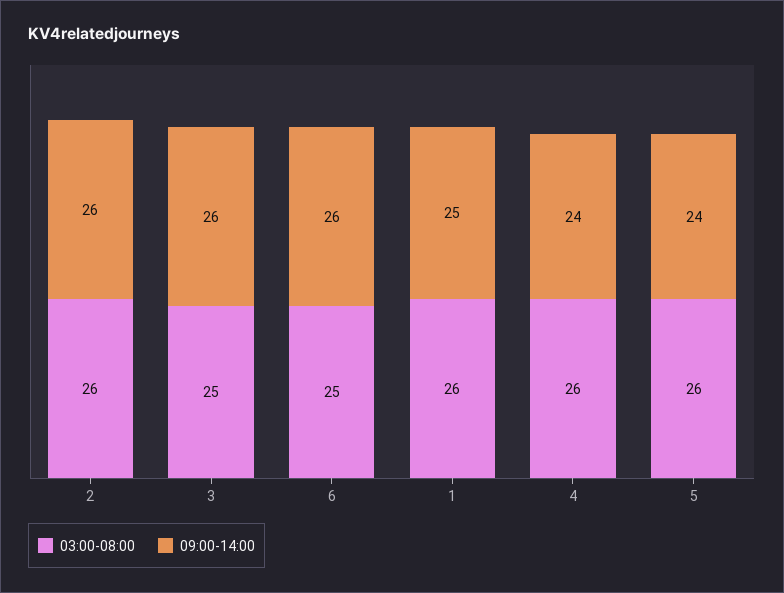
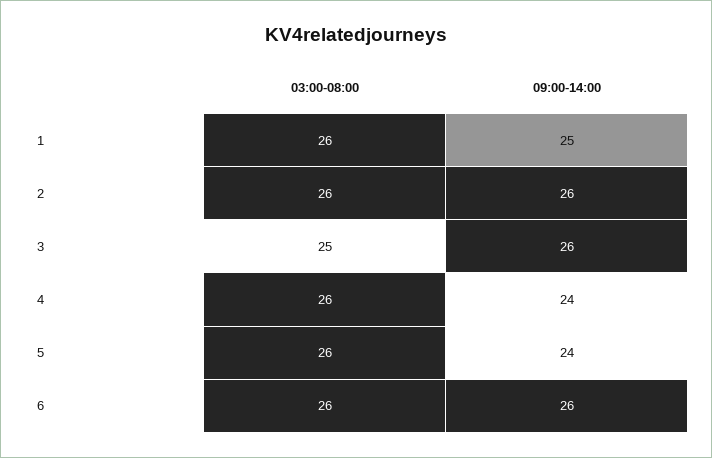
03:00-08:00, 6: 25 -> 26

